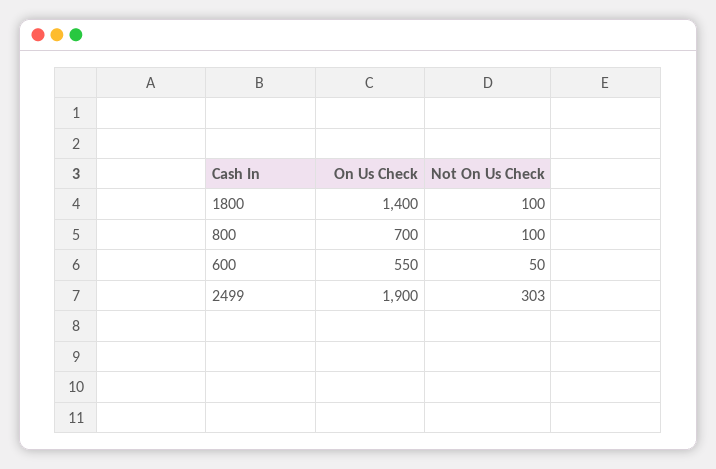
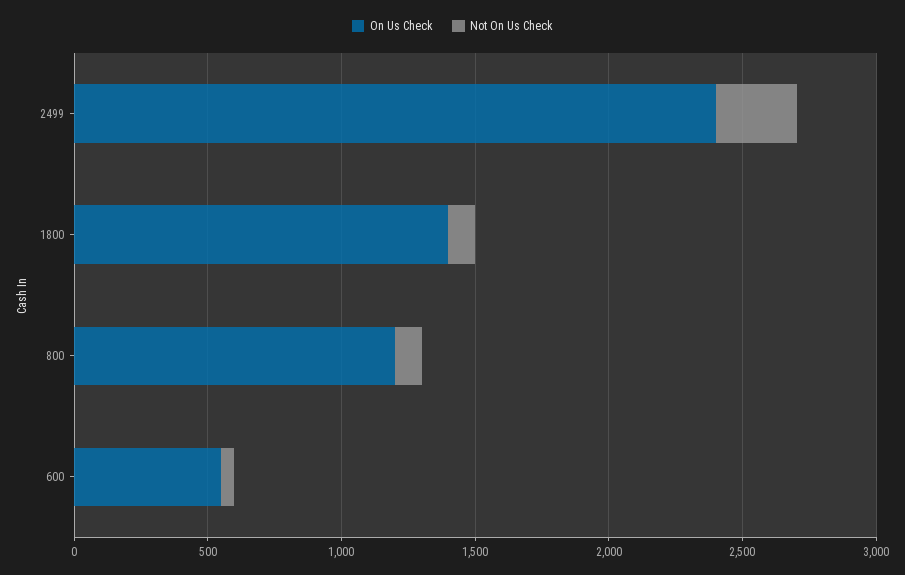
On Us Check, 800: 700 -> 1200
On Us Check, 2499: 1900 -> 2400

